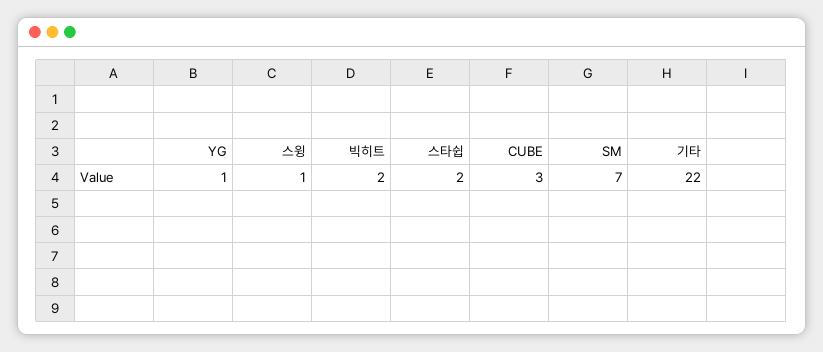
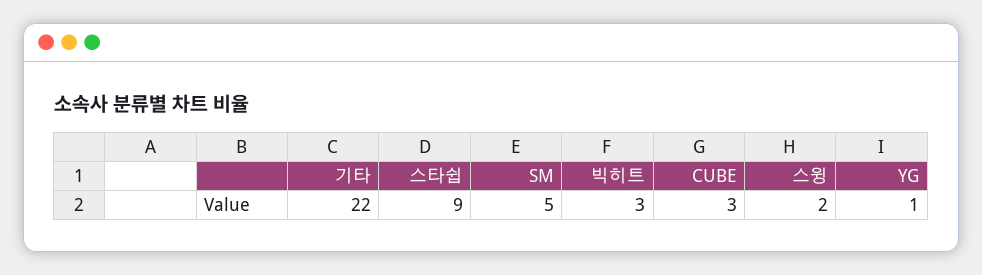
스윙: 1 -> 2
빅히트: 2 -> 3
스타쉽: 2 -> 9
SM: 7 -> 5

